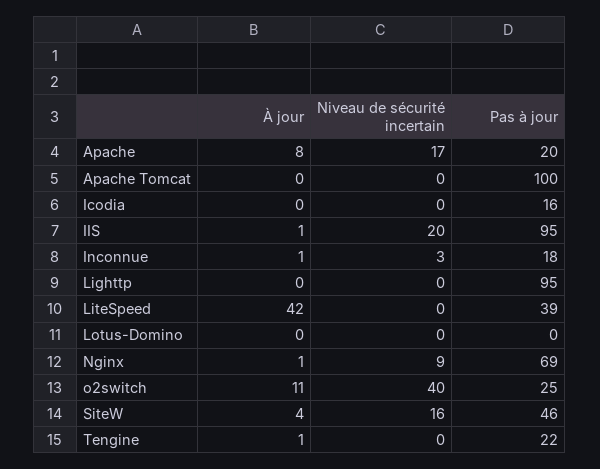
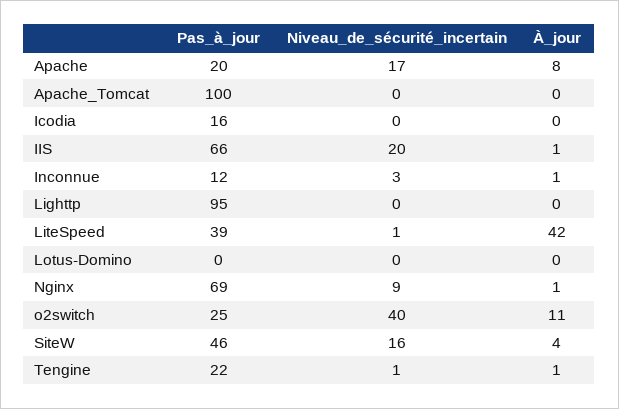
Pas à jour, IIS: 95 -> 66
Pas à jour, Inconnue: 18 -> 12
Niveau de sécurité incertain, LiteSpeed: 0 -> 1
Niveau de sécurité incertain, Tengine: 0 -> 1

